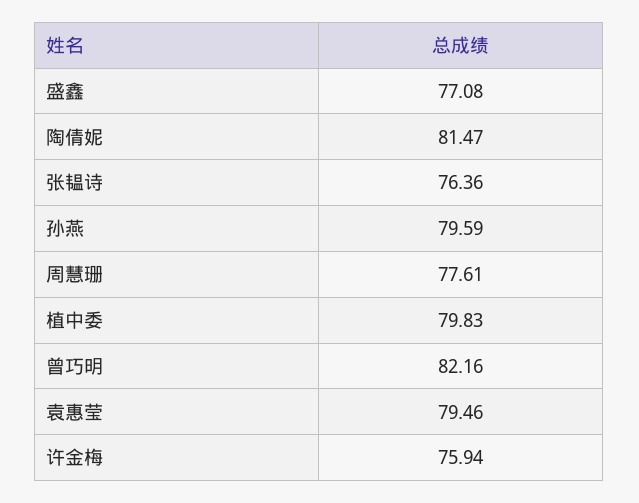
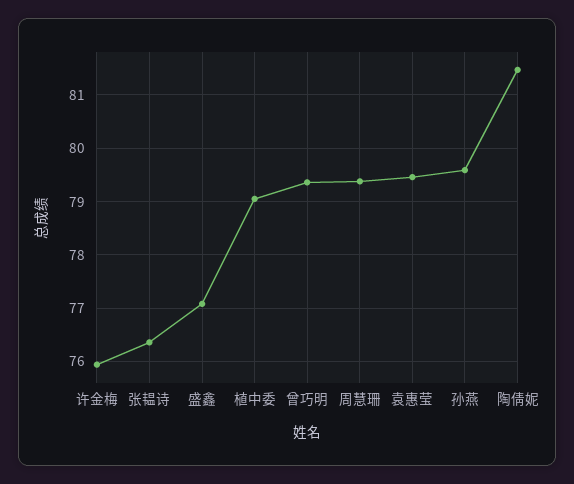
周慧珊: 77.61 -> 79.4
植中委: 79.83 -> 79
曾巧明: 82.16 -> 79.4

